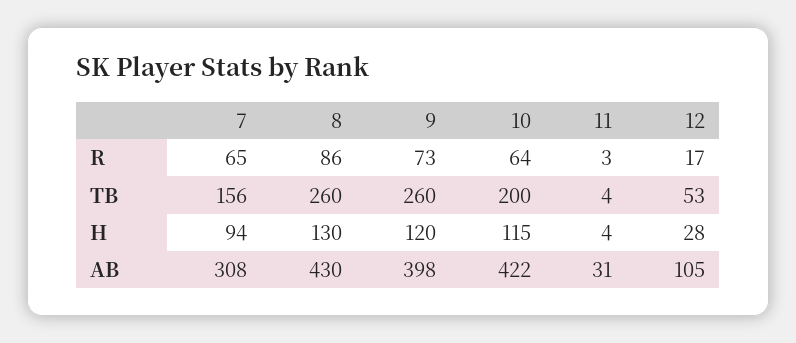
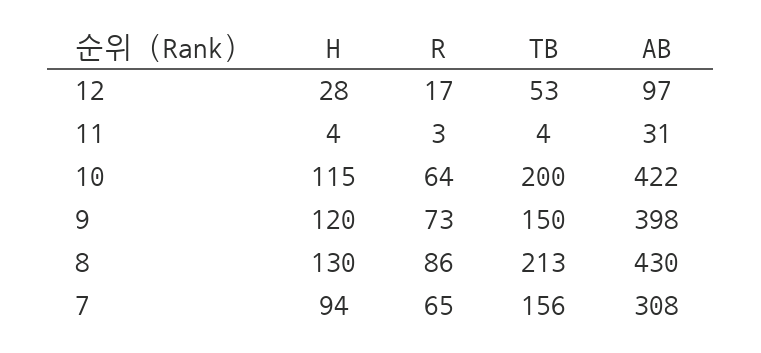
8, TB: 260 -> 213
9, TB: 260 -> 150
12, AB: 105 -> 97

